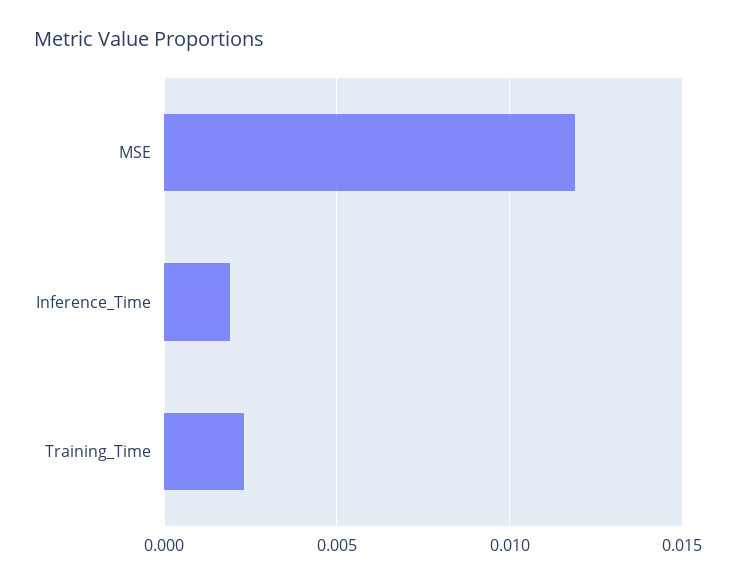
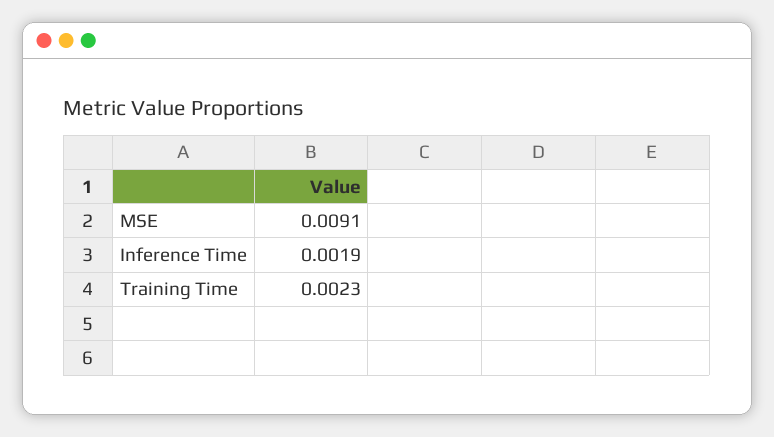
MSE: 0.012 -> 0.0091

